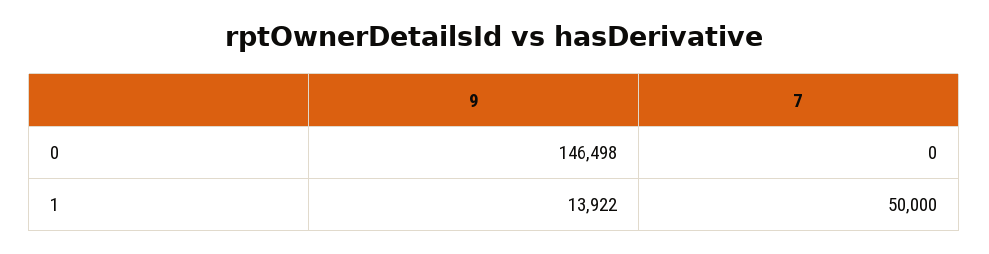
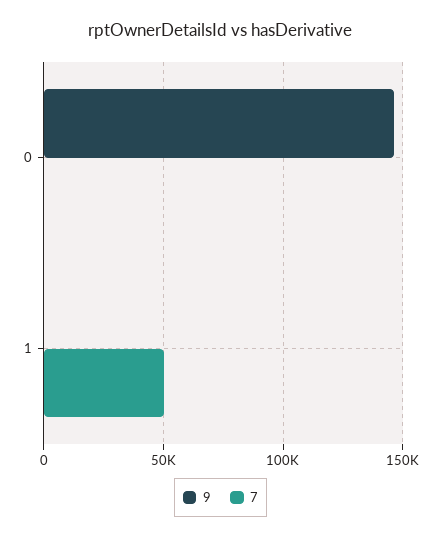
9, 1: 13922 -> 0

